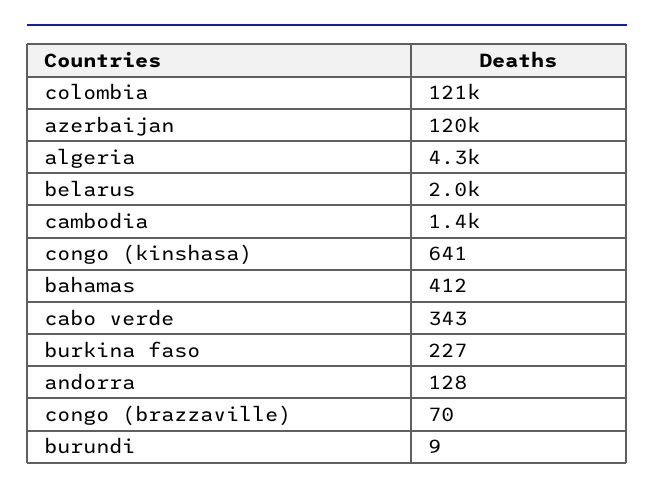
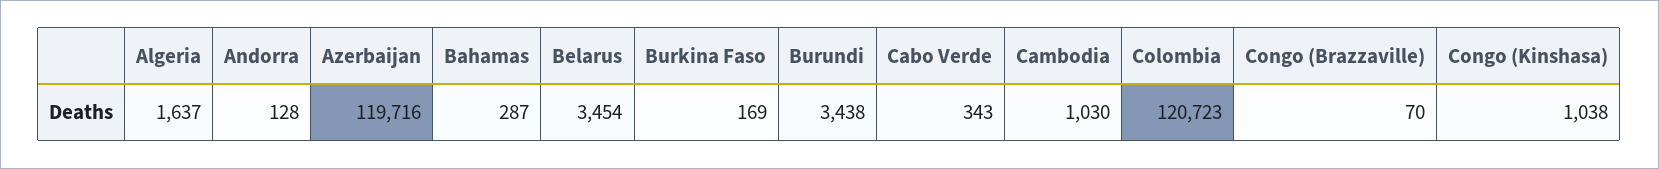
algeria: 4300 -> 1637
belarus: 2000 -> 3454
cambodia: 1400 -> 1030
congo (kinshasa): 641 -> 1038
bahamas: 412 -> 287
burkina faso: 227 -> 169
burundi: 9 -> 3438

